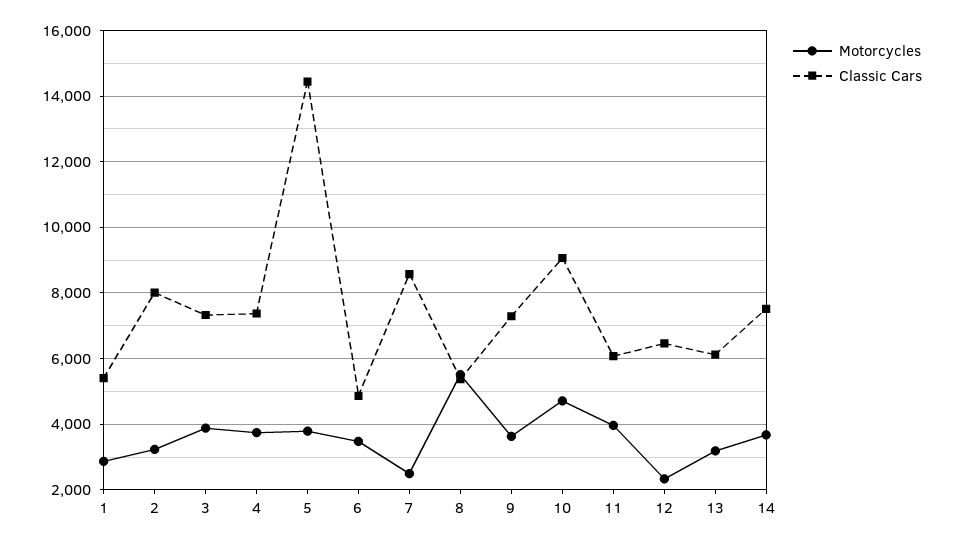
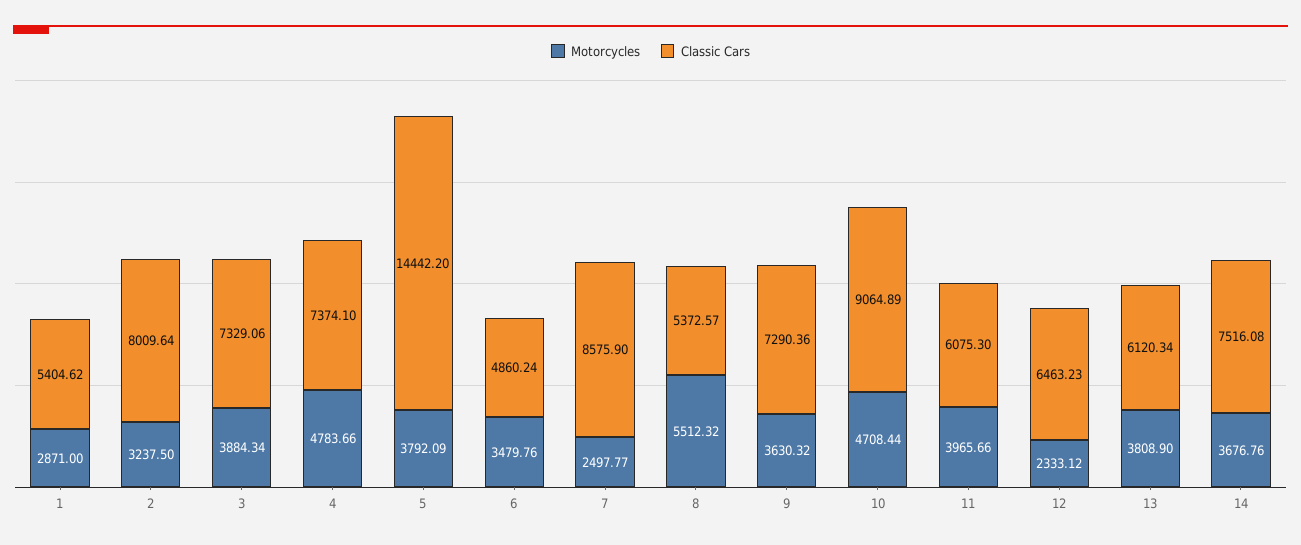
Motorcycles, 4: 3800 -> 4783.66
Motorcycles, 13: 3200 -> 3808.9

